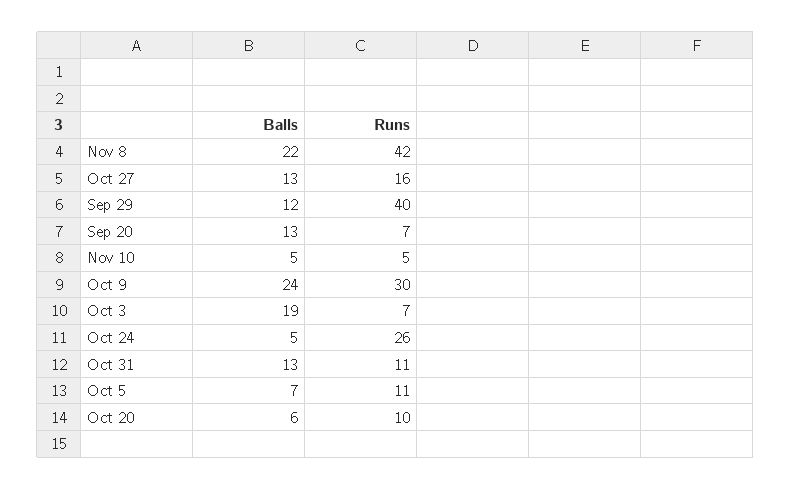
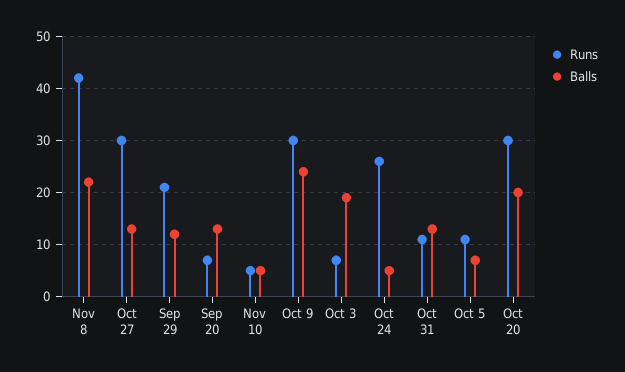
Runs, Oct 27: 16 -> 30
Runs, Sep 29: 40 -> 20
Balls, Oct 20: 6 -> 20
Runs, Oct 20: 10 -> 30

